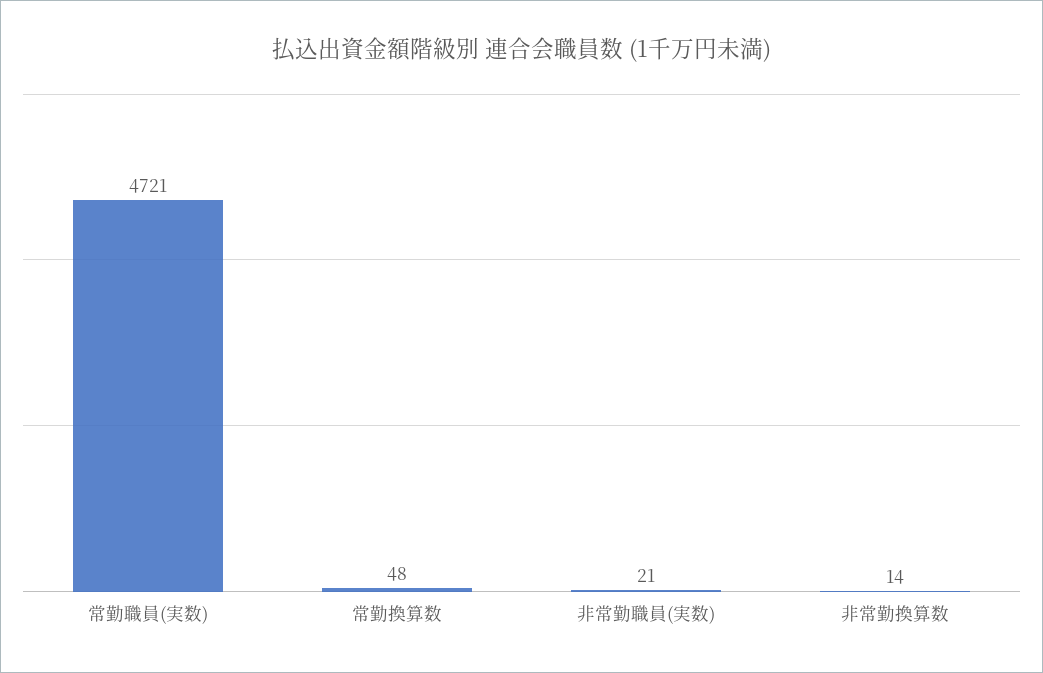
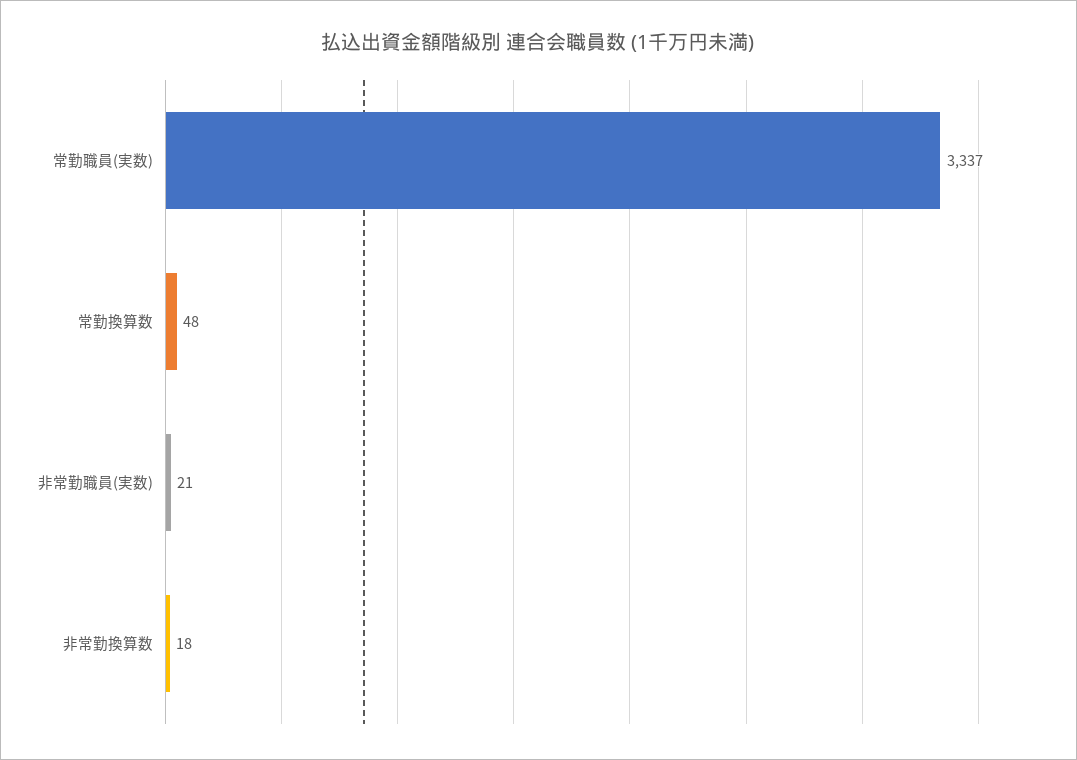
常勤職員(実数): 4721 -> 3337
非常勤換算数: 14 -> 18

